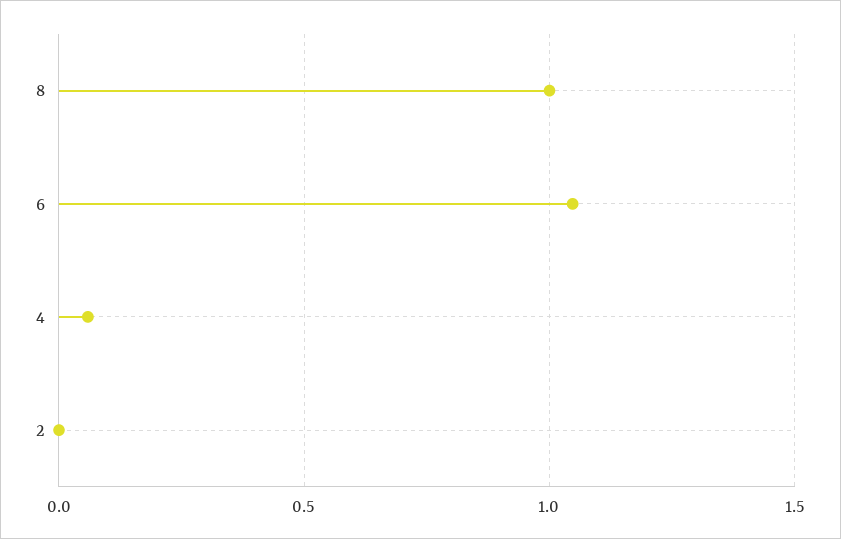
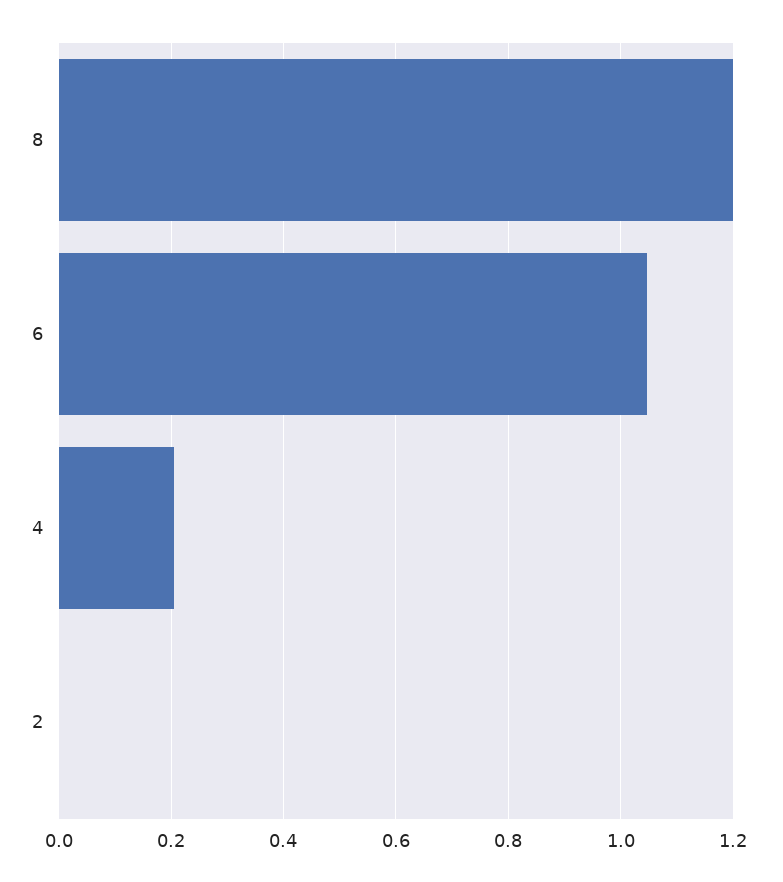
8: 1 -> 1.2
4: 0.05 -> 0.2

